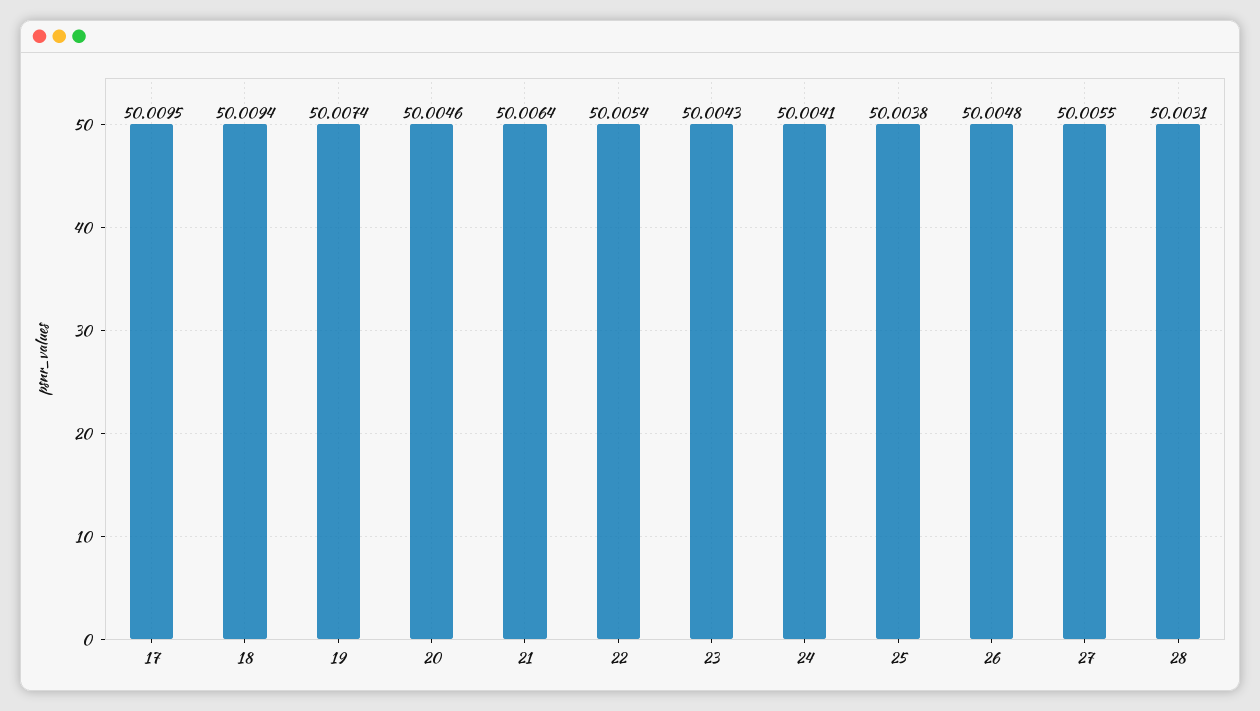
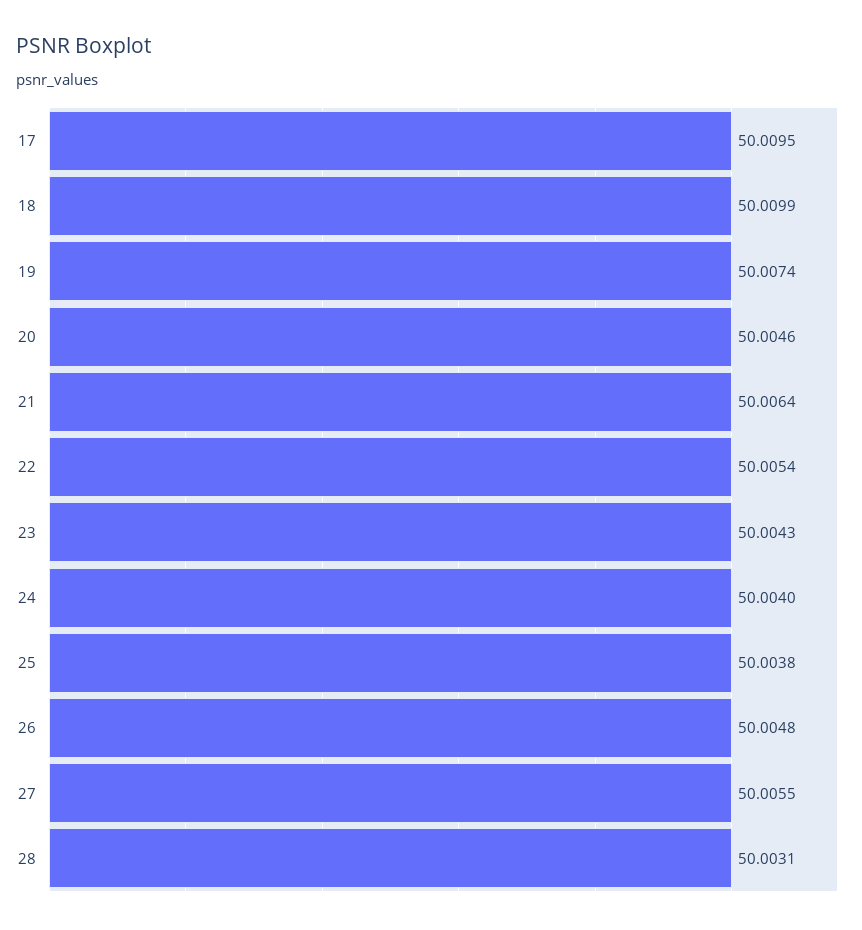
18: 50.0094 -> 50.0099
24: 50.0041 -> 50.004

